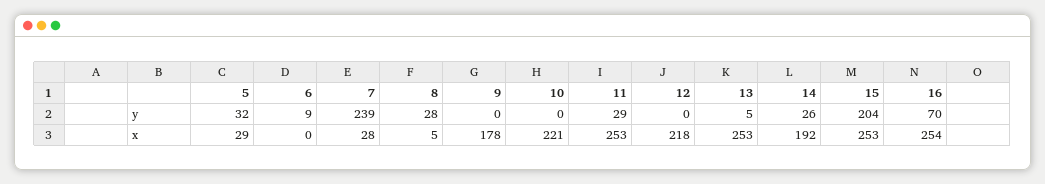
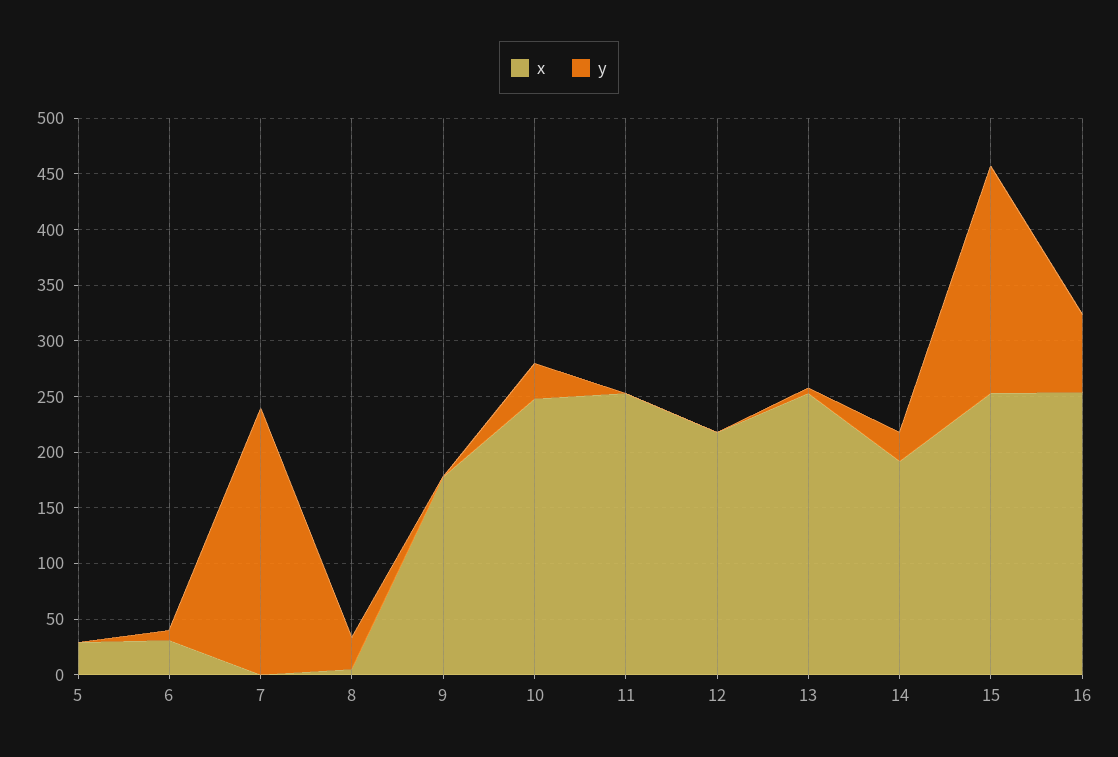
y, 5: 32 -> 0
y, 10: 0 -> 30
y, 11: 29 -> 0
x, 6: 0 -> 30
x, 7: 28 -> 0
x, 10: 221 -> 250

